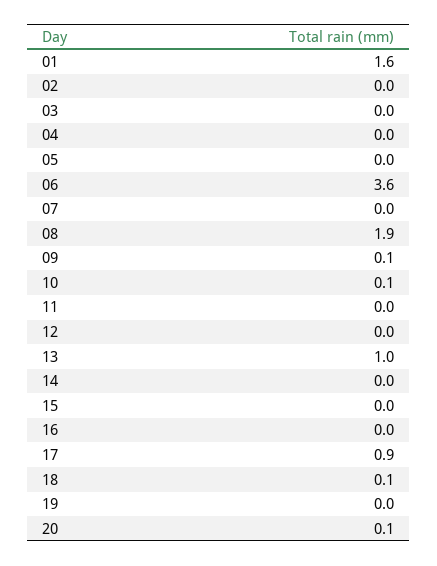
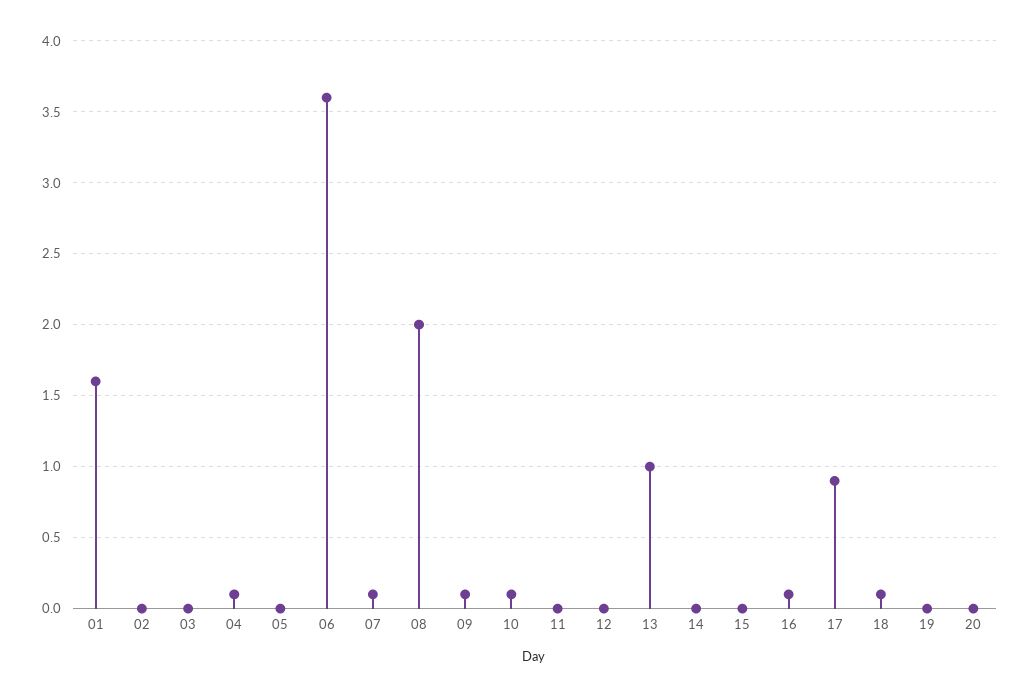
04: 0 -> 0.1
07: 0 -> 0.1
08: 1.9 -> 2
16: 0 -> 0.1
20: 0.1 -> 0

